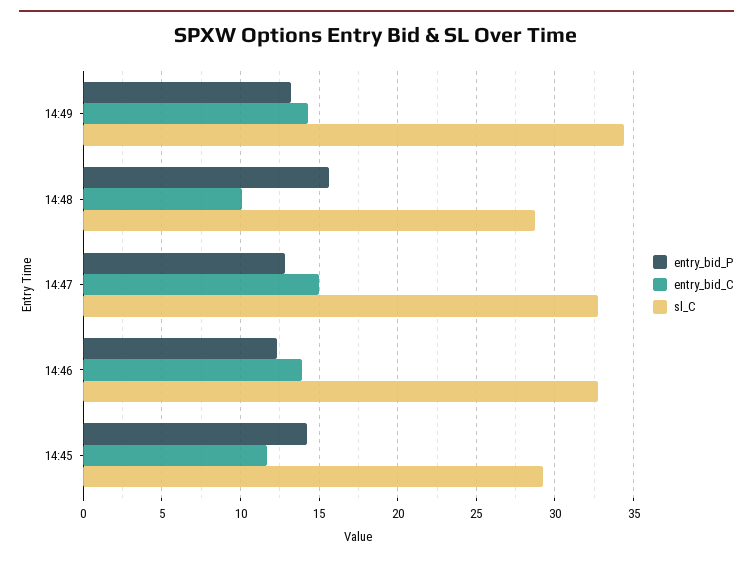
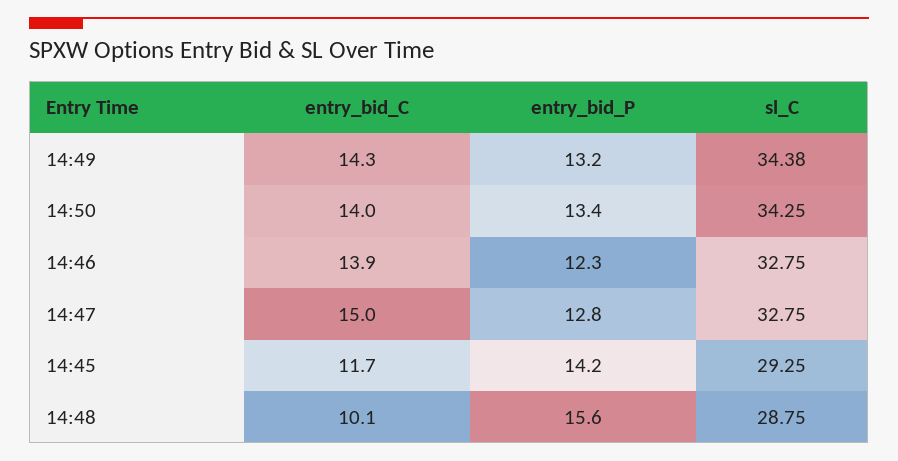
entry_bid_C, 14:50: none -> 14
entry_bid_P, 14:50: none -> 13.4
sl_C, 14:50: none -> 34.25

